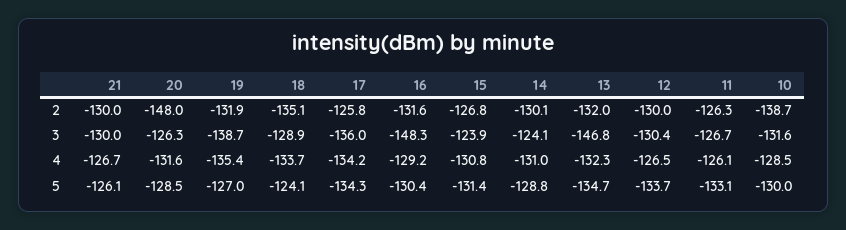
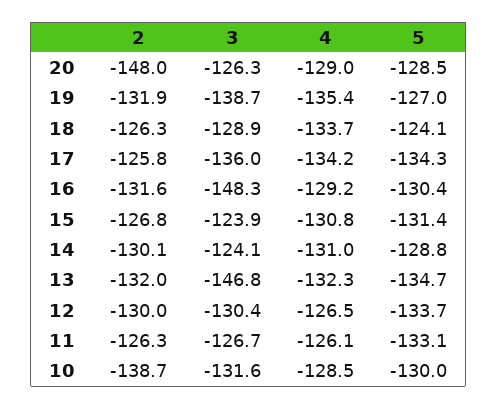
21, 2: -130 -> none
18, 2: -135.1 -> -126.3
21, 3: -130 -> none
21, 4: -126.7 -> none
20, 4: -131.6 -> -129
21, 5: -126.1 -> none

